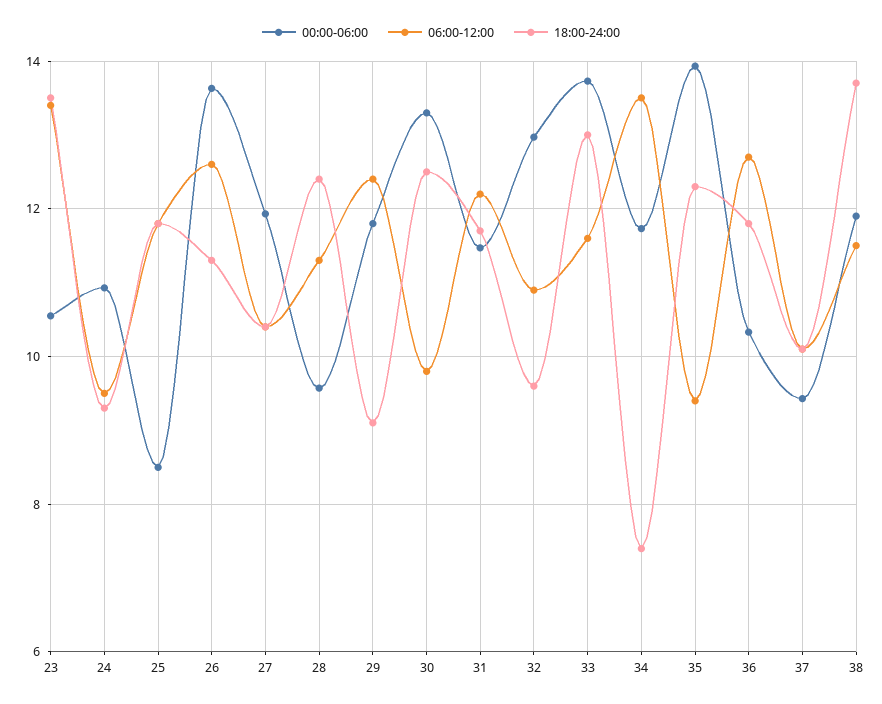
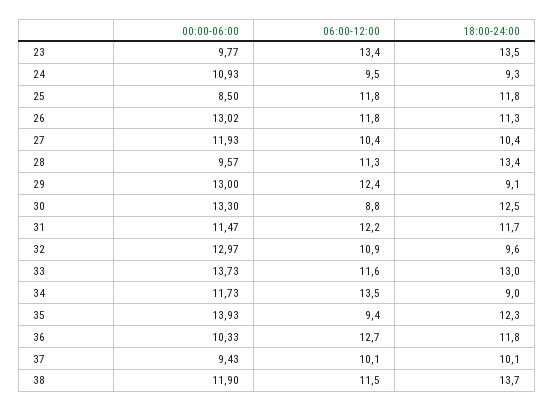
00:00-06:00, 23: 10.6 -> 9.77
00:00-06:00, 26: 13.6 -> 13.02
06:00-12:00, 26: 12.6 -> 11.8
18:00-24:00, 28: 12.4 -> 13.4
00:00-06:00, 29: 11.8 -> 13
06:00-12:00, 30: 9.8 -> 8.8
18:00-24:00, 34: 7.4 -> 9

